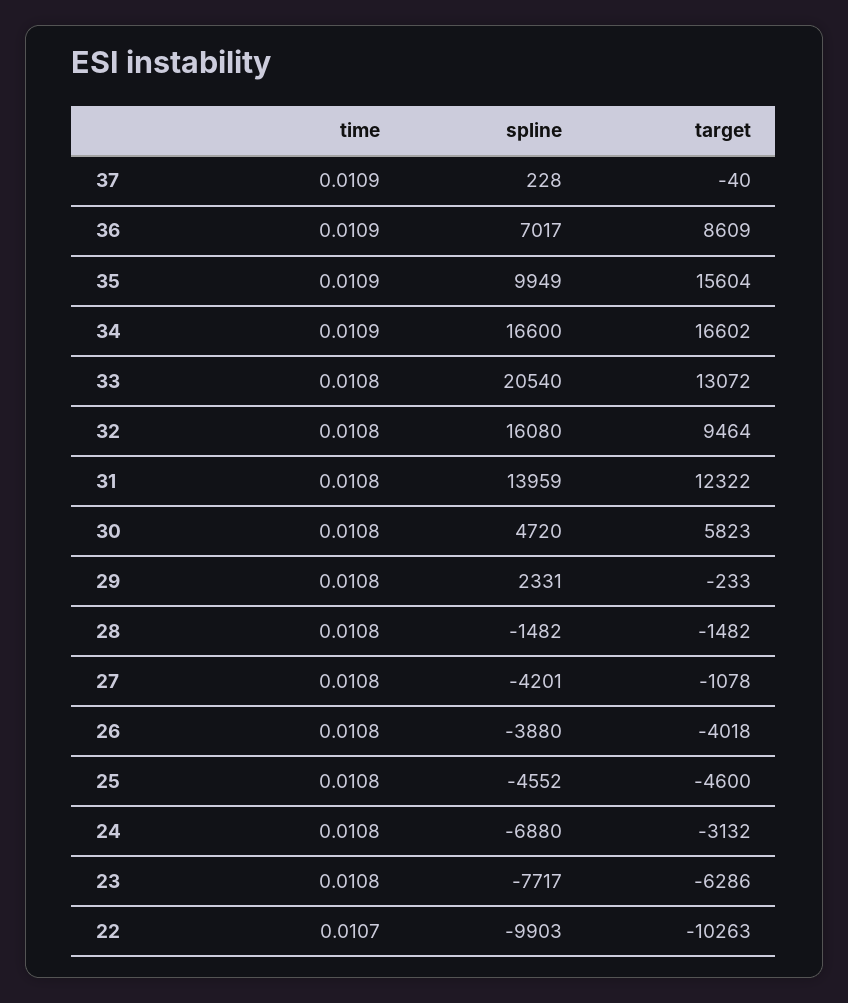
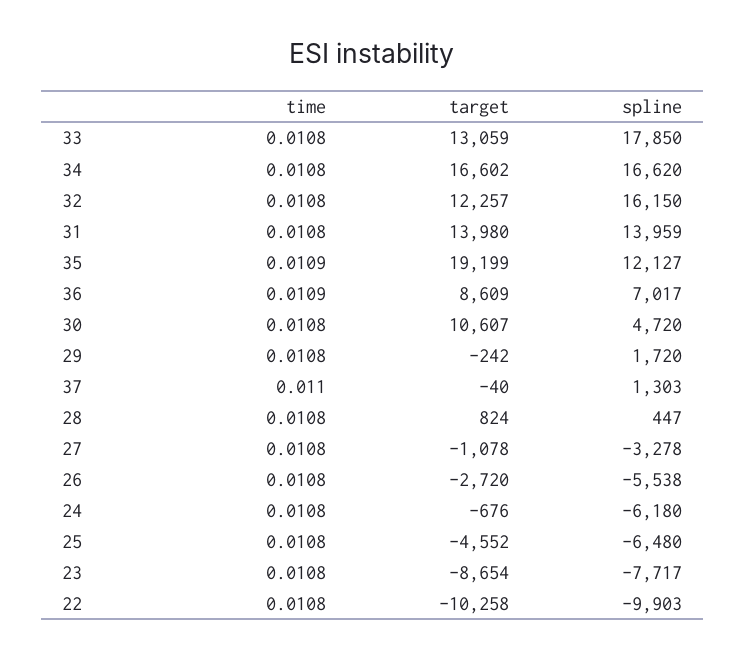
time, 37: 0.0109 -> 0.011
spline, 37: 228 -> 1303
spline, 35: 9949 -> 12127
target, 35: 15604 -> 19199
time, 34: 0.0109 -> 0.0108
spline, 34: 16600 -> 16620
spline, 33: 20540 -> 17850
target, 33: 13072 -> 13059
spline, 32: 16080 -> 16150
target, 32: 9464 -> 12257
target, 31: 12322 -> 13980
target, 30: 5823 -> 10607
spline, 29: 2331 -> 1720
target, 29: -233 -> -242
spline, 28: -1482 -> 447
target, 28: -1482 -> 824
spline, 27: -4201 -> -3278
spline, 26: -3880 -> -5538
target, 26: -4018 -> -2720
spline, 25: -4552 -> -6480
target, 25: -4600 -> -4552
spline, 24: -6880 -> -6180
target, 24: -3132 -> -676
target, 23: -6286 -> -8654
time, 22: 0.0107 -> 0.0108
target, 22: -10263 -> -10258

